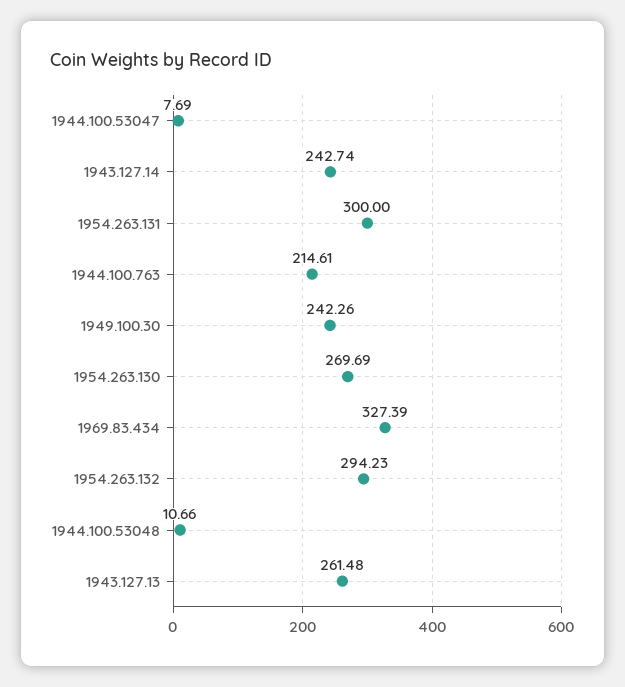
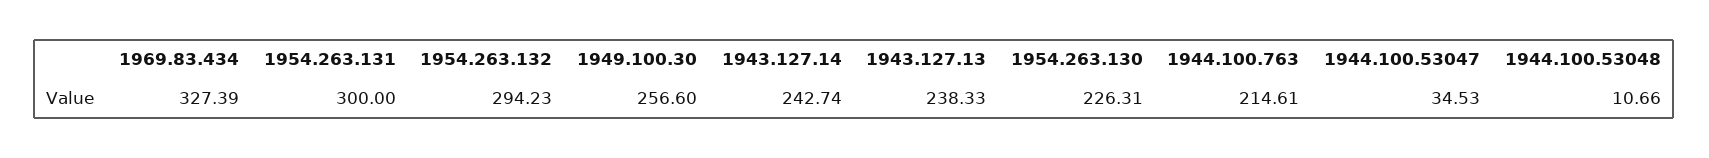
1944.100.53047: 7.69 -> 34.53
1949.100.30: 242.26 -> 256.6
1954.263.130: 269.69 -> 226.31
1943.127.13: 261.48 -> 238.33

